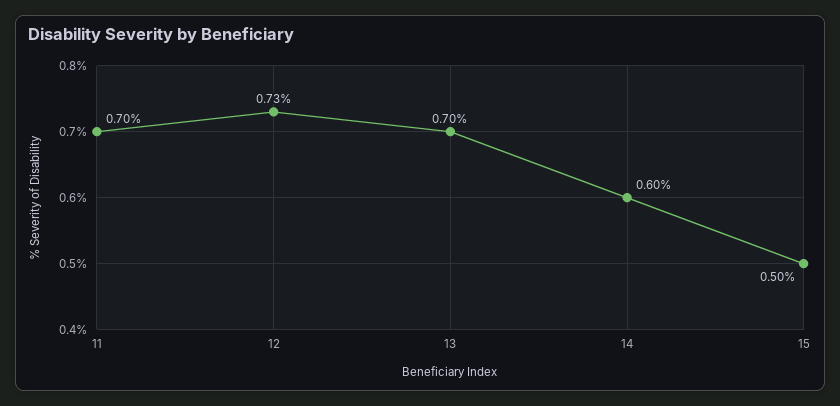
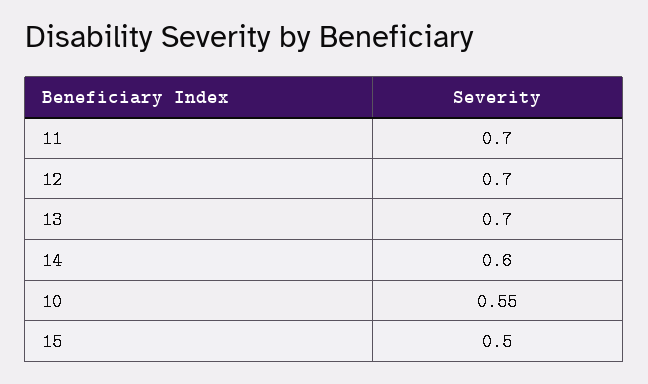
12: 0.73 -> 0.7
10: none -> 0.55

